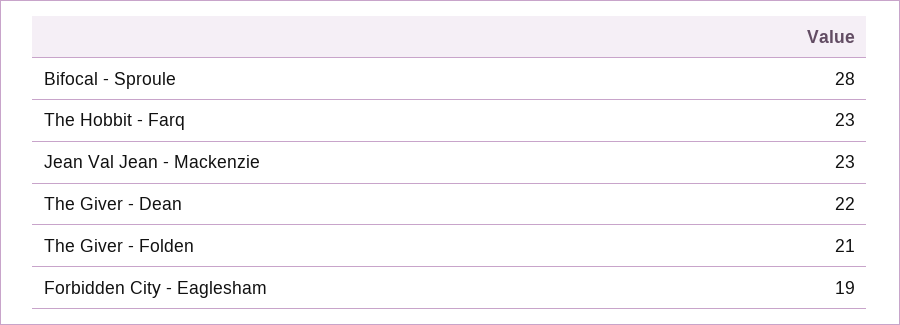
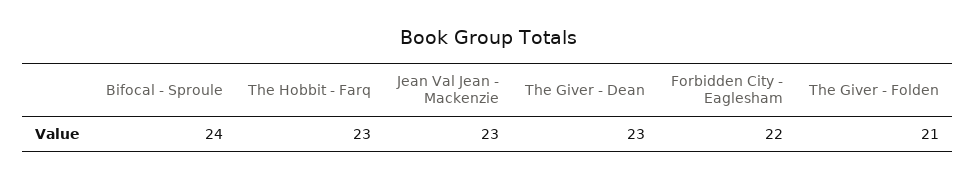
Bifocal - Sproule: 28 -> 24
The Giver - Dean: 22 -> 23
Forbidden City - Eaglesham: 19 -> 22

